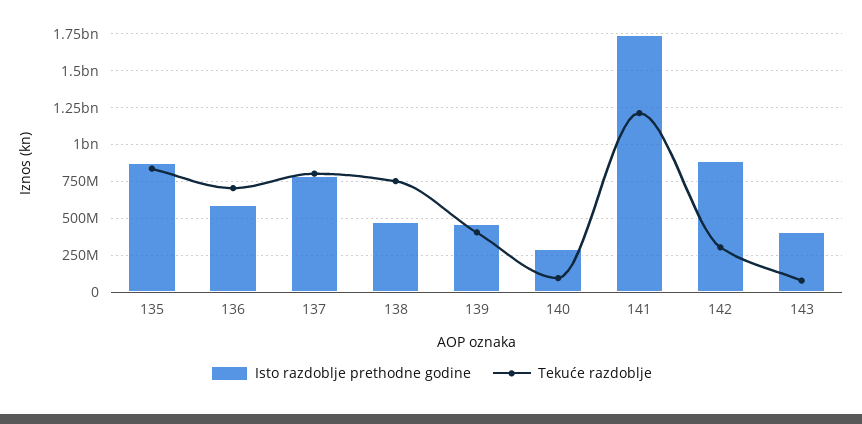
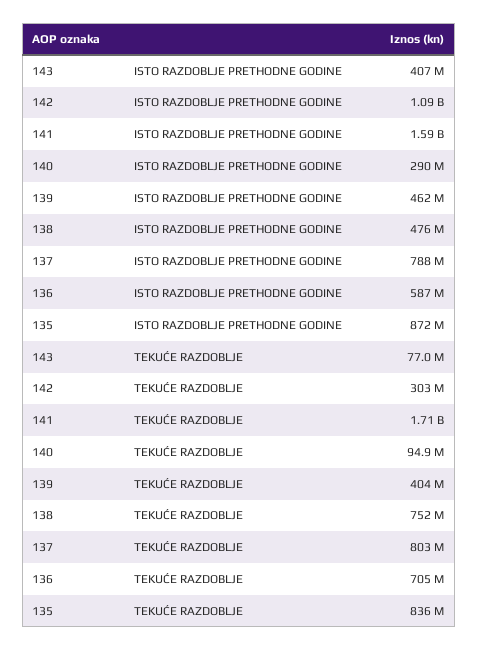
Isto razdoblje prethodne godine, 141: 1750000000 -> 1590000000
Tekuće razdoblje, 141: 1200000000 -> 1710000000
Isto razdoblje prethodne godine, 142: 900000000 -> 1090000000

